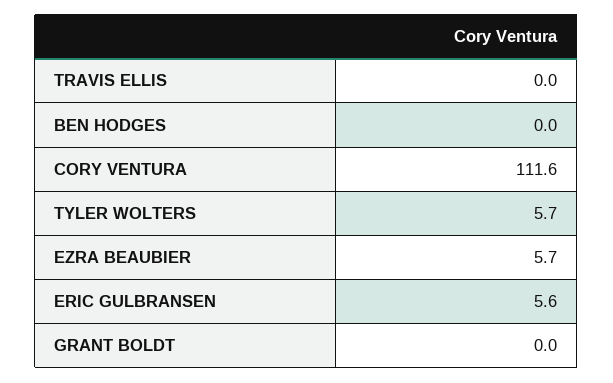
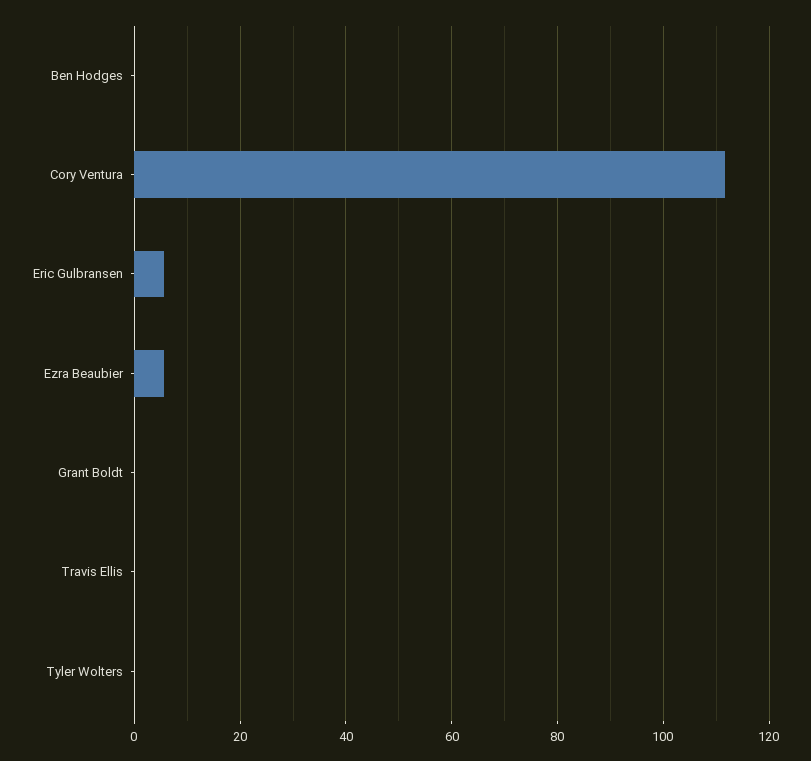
TYLER WOLTERS: 5.7 -> 0

